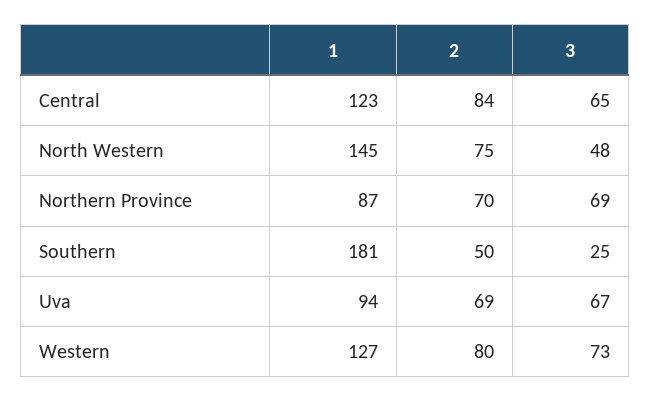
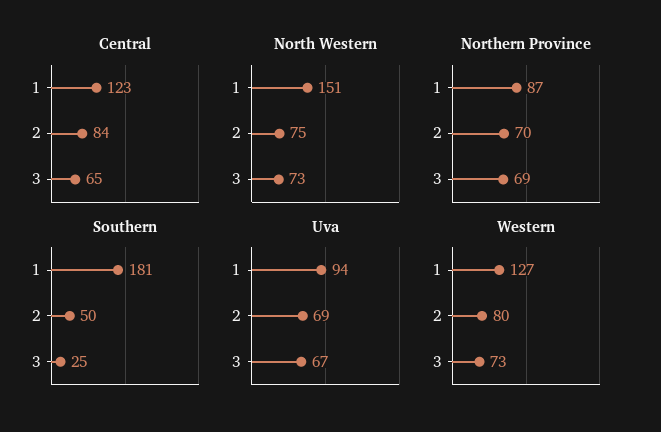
North Western, 1: 145 -> 151
North Western, 3: 48 -> 73

